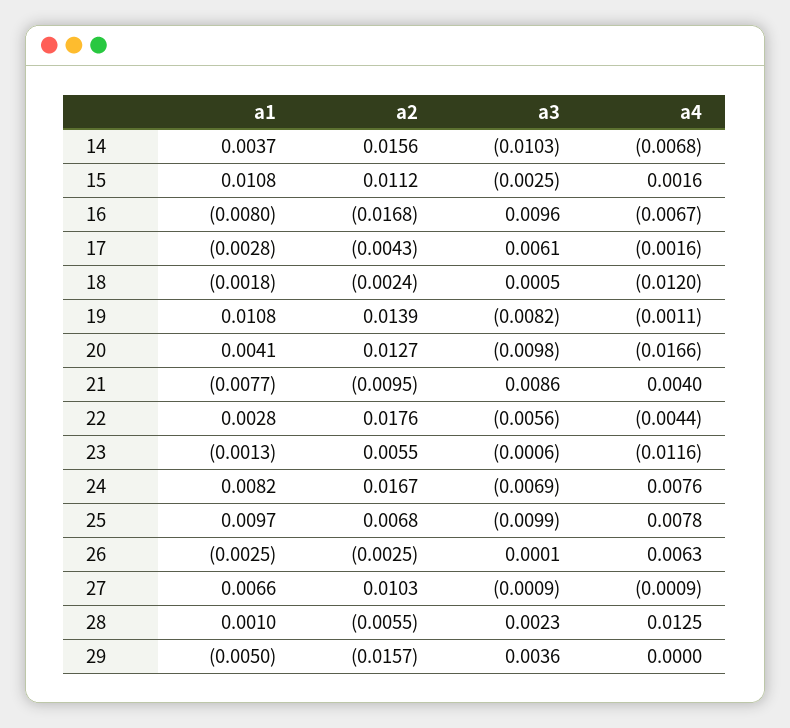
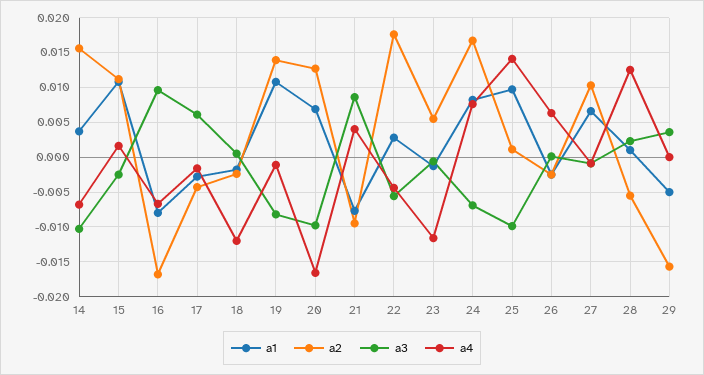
a1, 20: 0.0041 -> 0.007
a2, 25: 0.0068 -> 0.001
a4, 25: 0.0078 -> 0.014

